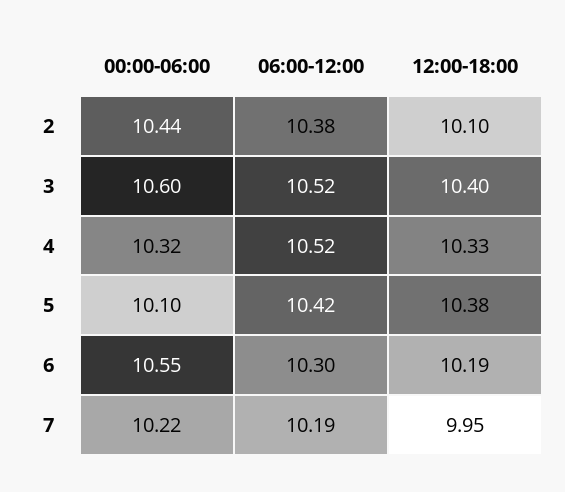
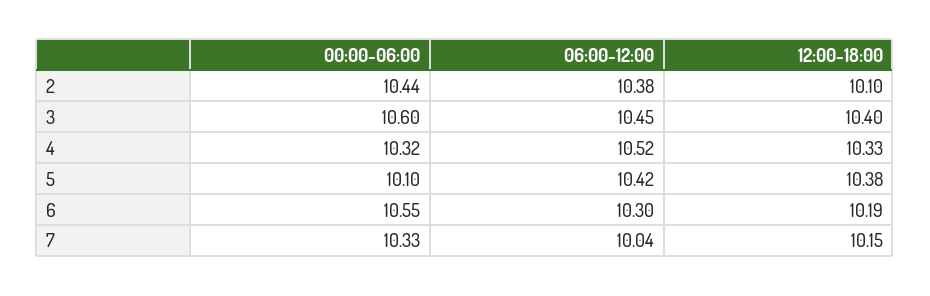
06:00-12:00, 3: 10.52 -> 10.45
00:00-06:00, 7: 10.22 -> 10.33
06:00-12:00, 7: 10.19 -> 10.04
12:00-18:00, 7: 9.95 -> 10.15

